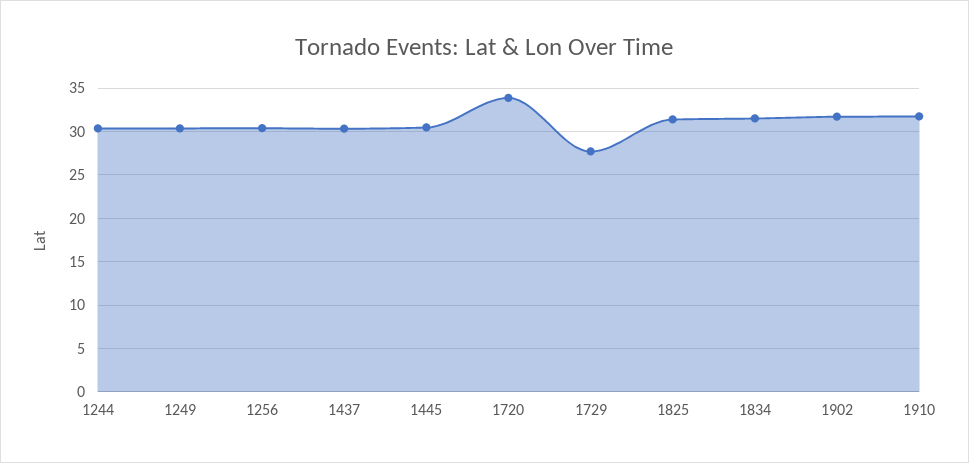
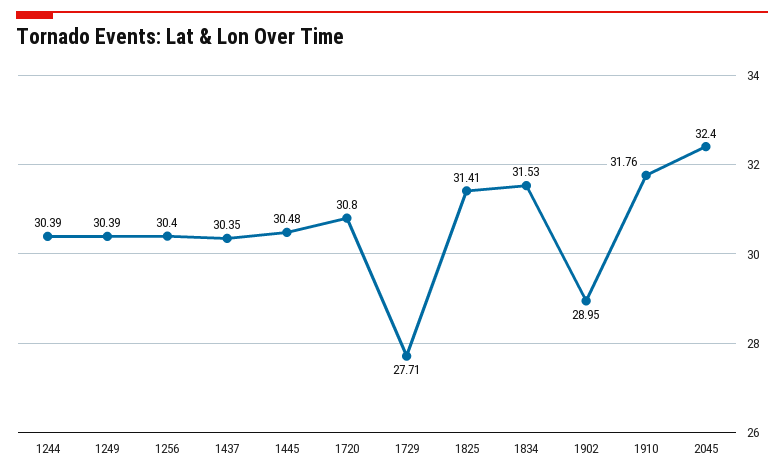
1720: 34 -> 30.8
1902: 32 -> 28.95
2045: none -> 32.4

